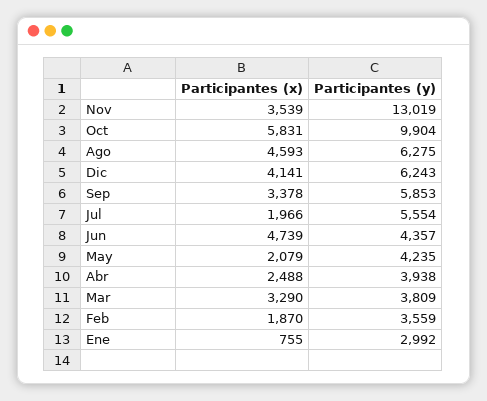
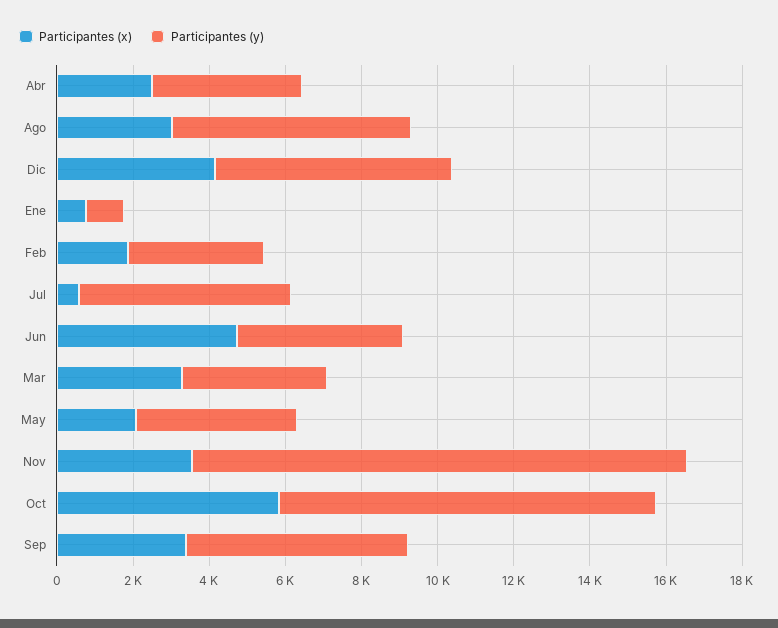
Participantes (x), Ago: 4593 -> 3000
Participantes (x), Jul: 1966 -> 500
Participantes (y), Ene: 2992 -> 1000

